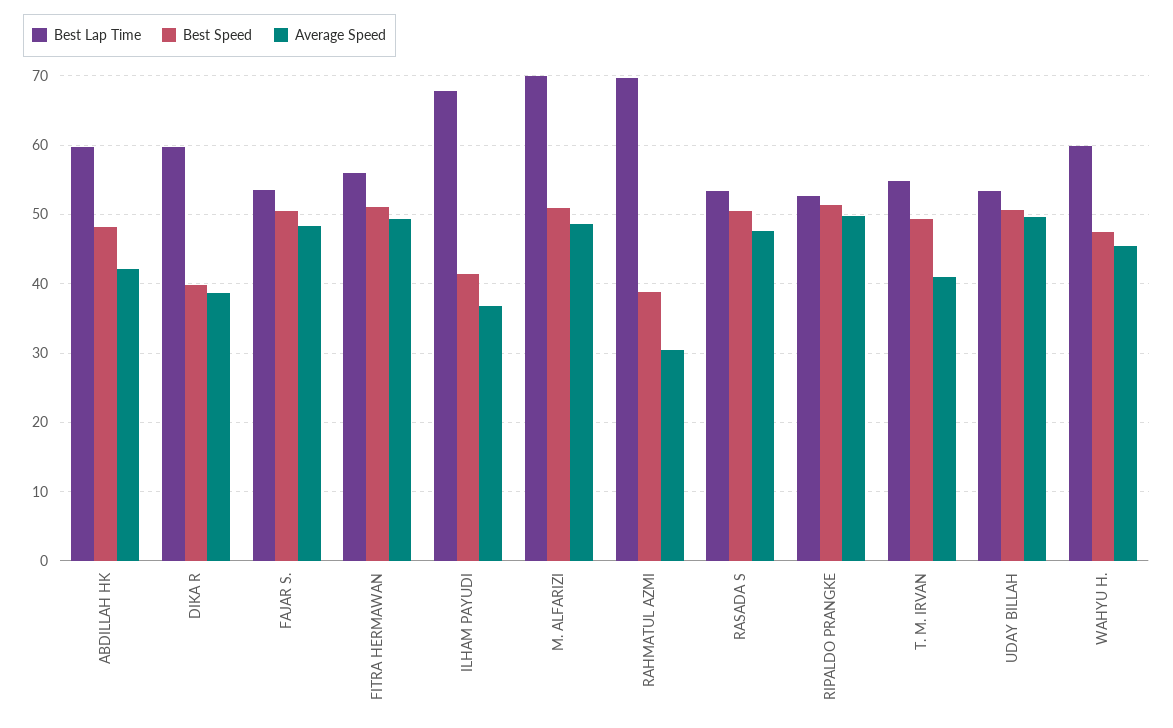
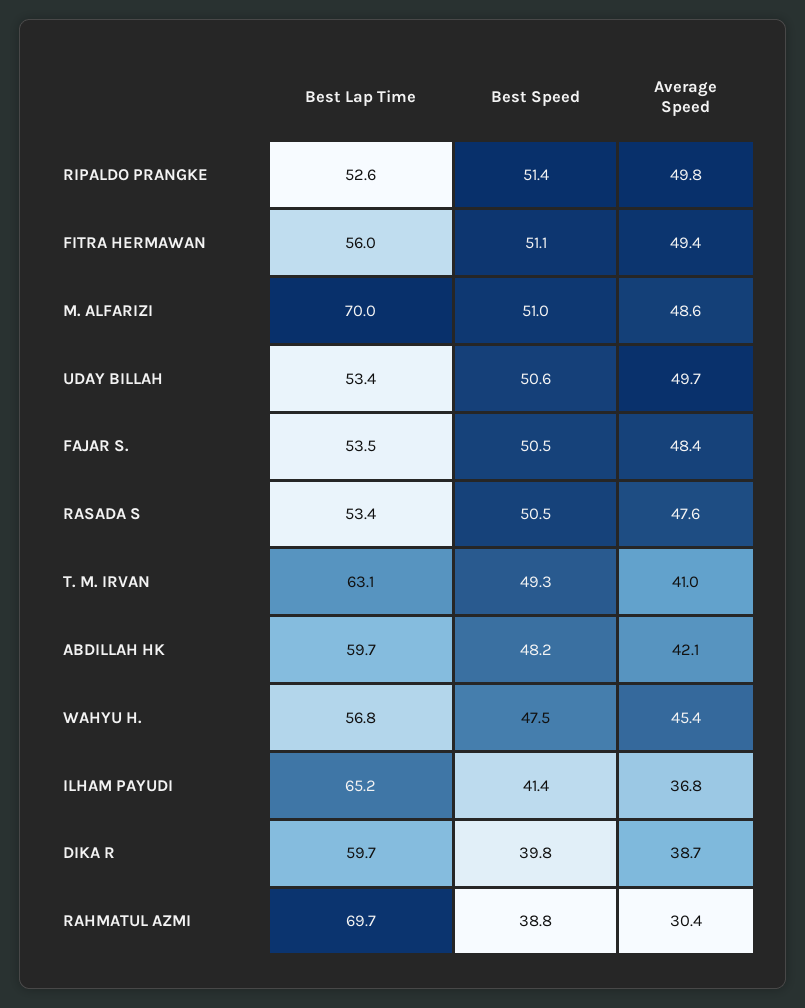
Best Lap Time, ILHAM PAYUDI: 68 -> 65.2
Best Lap Time, T. M. IRVAN: 55 -> 63.1
Best Lap Time, WAHYU H.: 60 -> 56.8

